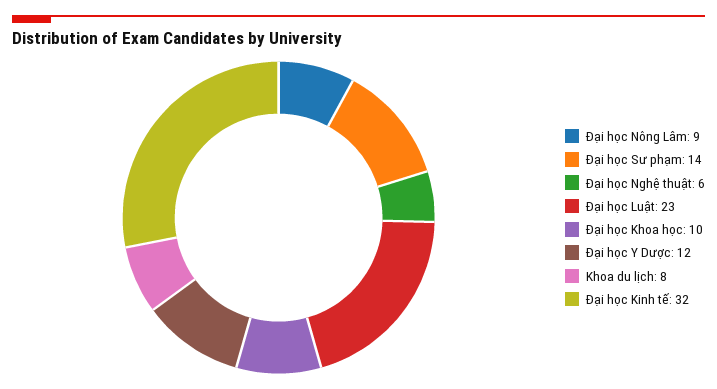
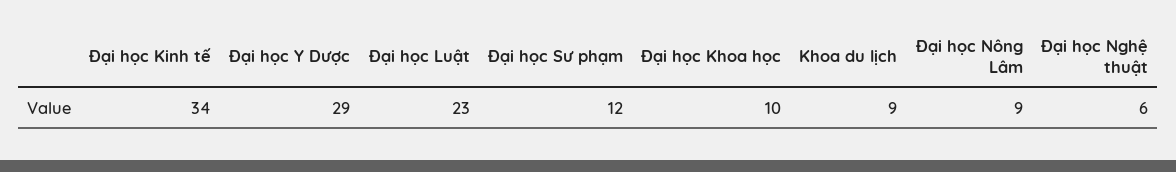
Đại học Sư phạm: 14 -> 12
Đại học Y Dược: 12 -> 29
Khoa du lịch: 8 -> 9
Đại học Kinh tế: 32 -> 34

